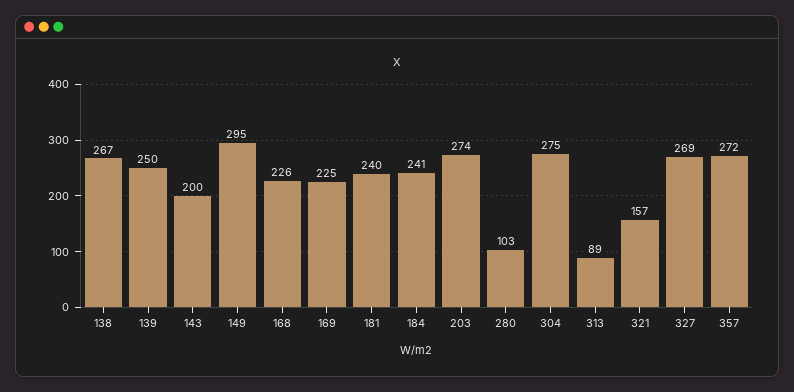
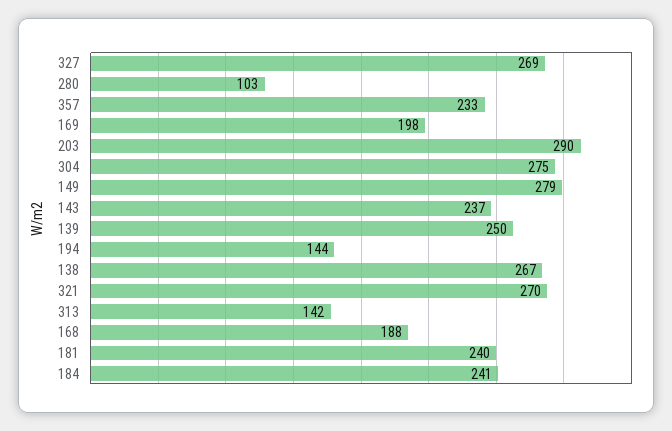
143: 200 -> 237
149: 295 -> 279
168: 226 -> 188
169: 225 -> 198
203: 274 -> 290
313: 89 -> 142
321: 157 -> 270
357: 272 -> 233
194: none -> 144

